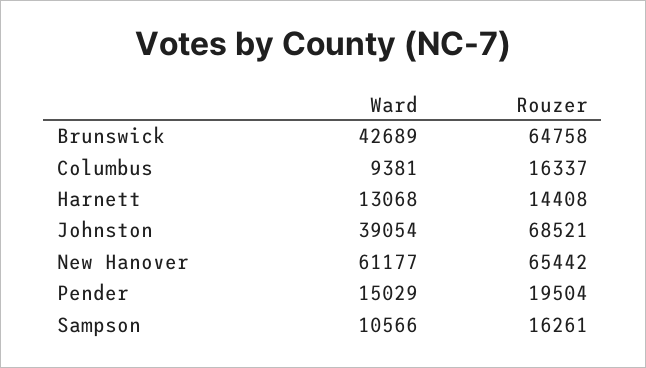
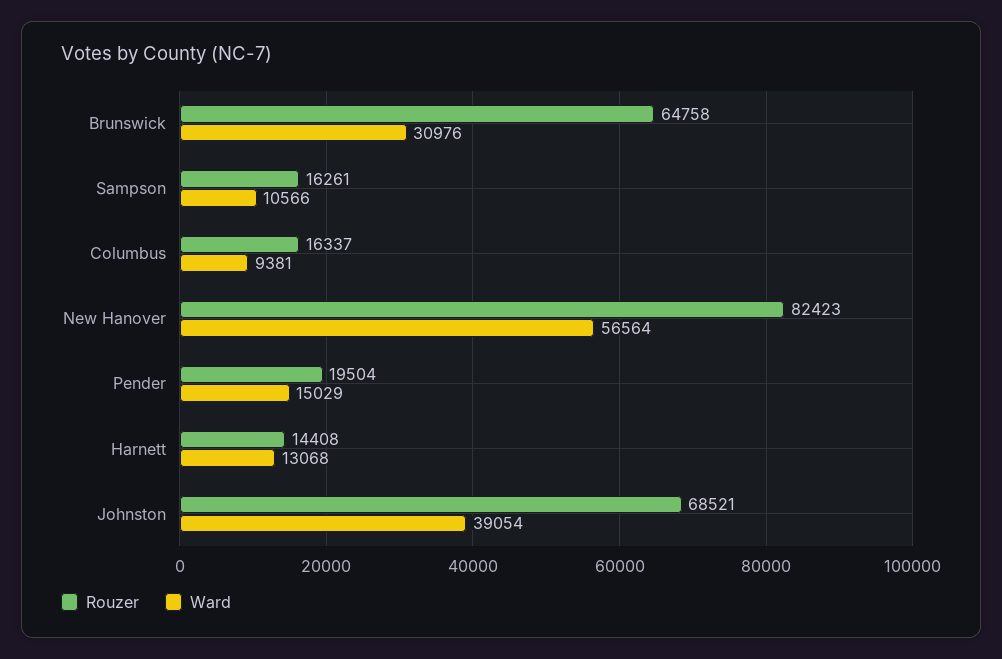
Ward, Brunswick: 42689 -> 30976
Ward, New Hanover: 61177 -> 56564
Rouzer, New Hanover: 65442 -> 82423

